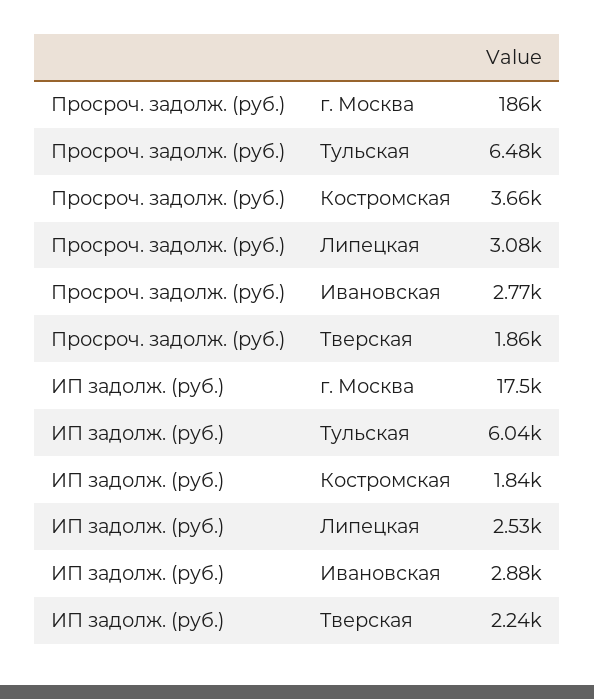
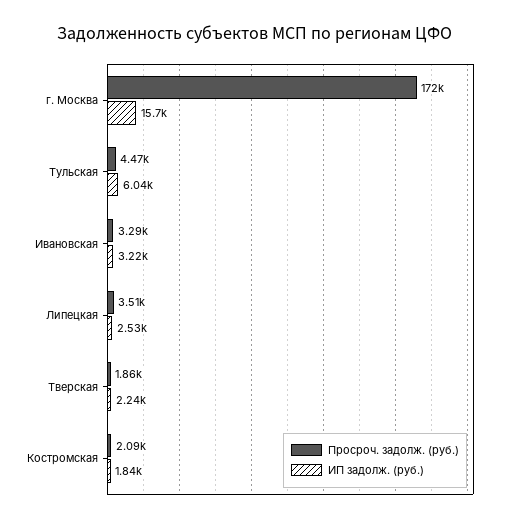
Просроч. задолж. (руб.), г. Москва: 186000 -> 172000
Просроч. задолж. (руб.), Тульская: 6480 -> 4470
Просроч. задолж. (руб.), Костромская: 3660 -> 2090
Просроч. задолж. (руб.), Липецкая: 3080 -> 3510
Просроч. задолж. (руб.), Ивановская: 2770 -> 3290
ИП задолж. (руб.), г. Москва: 17500 -> 15700
ИП задолж. (руб.), Ивановская: 2880 -> 3220

